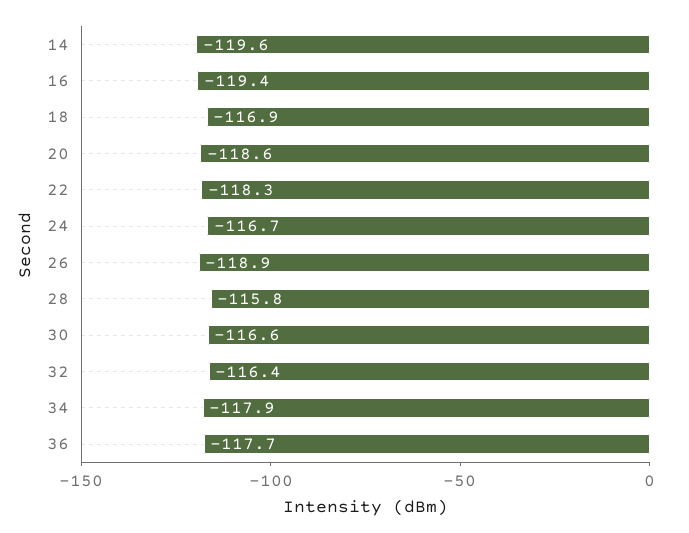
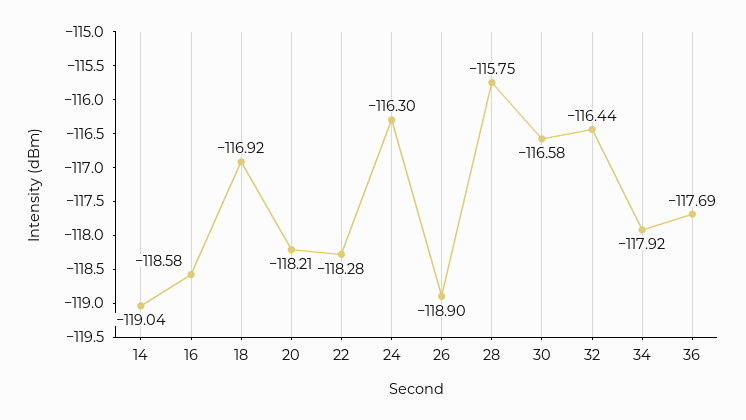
14: -119.6 -> -119.04
16: -119.4 -> -118.58
20: -118.6 -> -118.21
24: -116.7 -> -116.3

